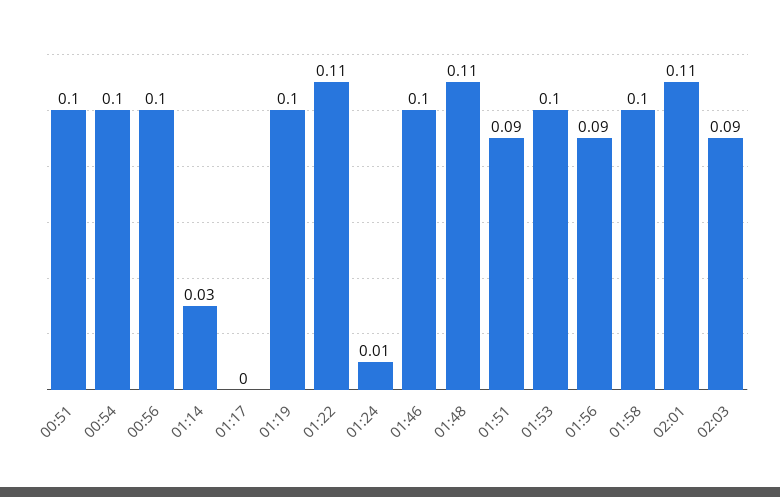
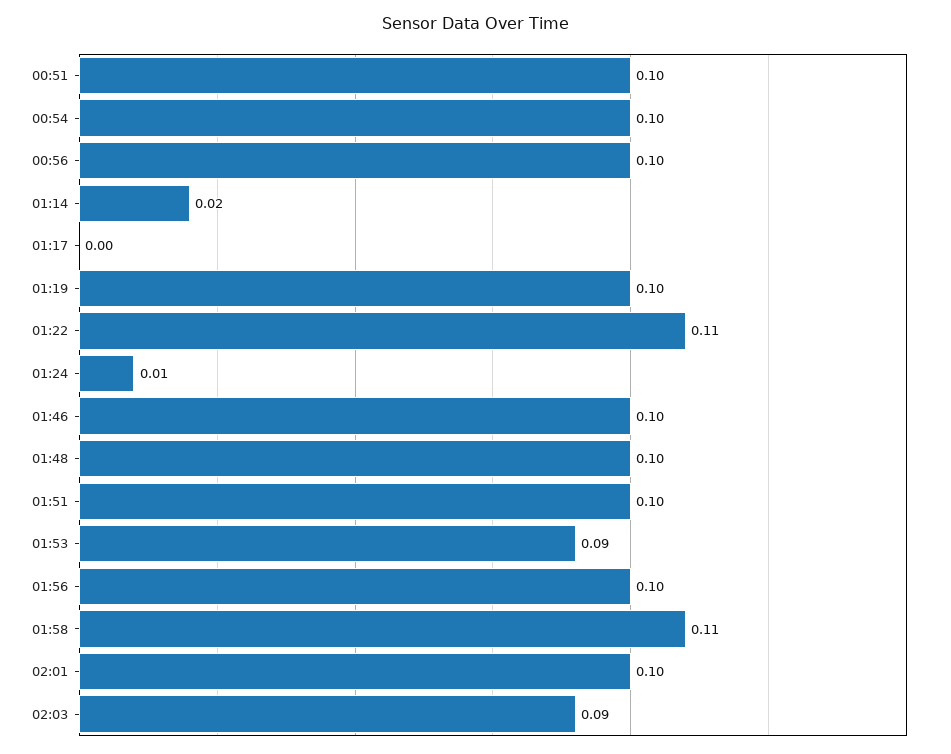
01:14: 0.03 -> 0.02
01:48: 0.11 -> 0.1
01:51: 0.09 -> 0.1
01:53: 0.1 -> 0.09
01:56: 0.09 -> 0.1
01:58: 0.1 -> 0.11
02:01: 0.11 -> 0.1

